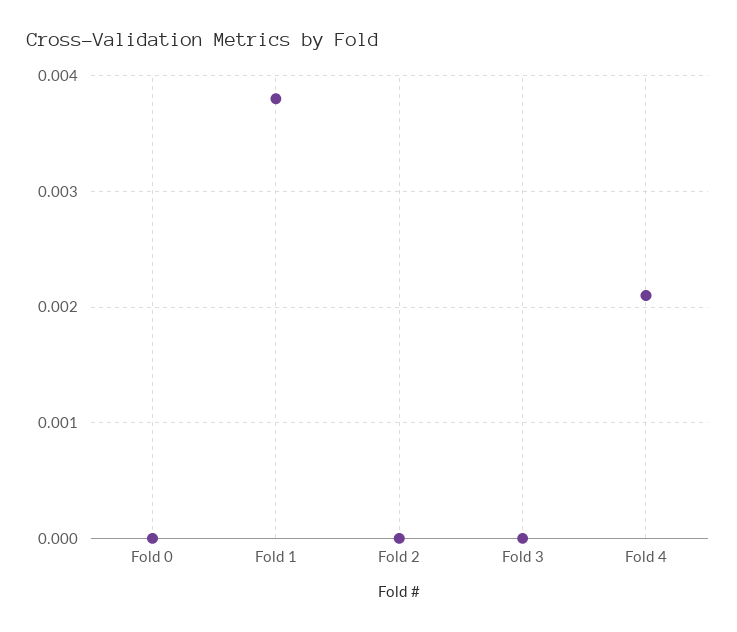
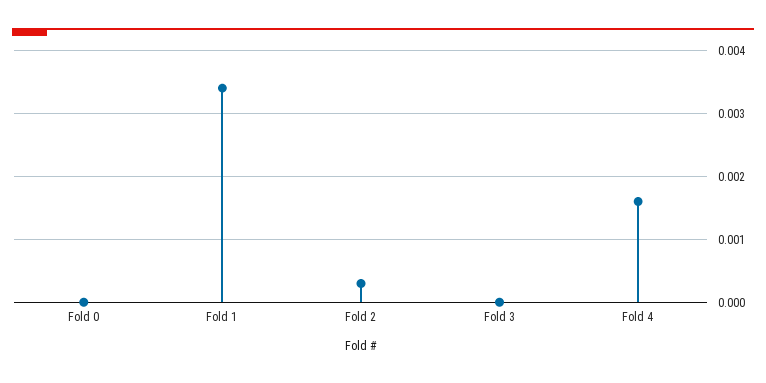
Fold 1: 0.0038 -> 0.0034
Fold 2: 0 -> 0.0003
Fold 4: 0.0021 -> 0.0016

